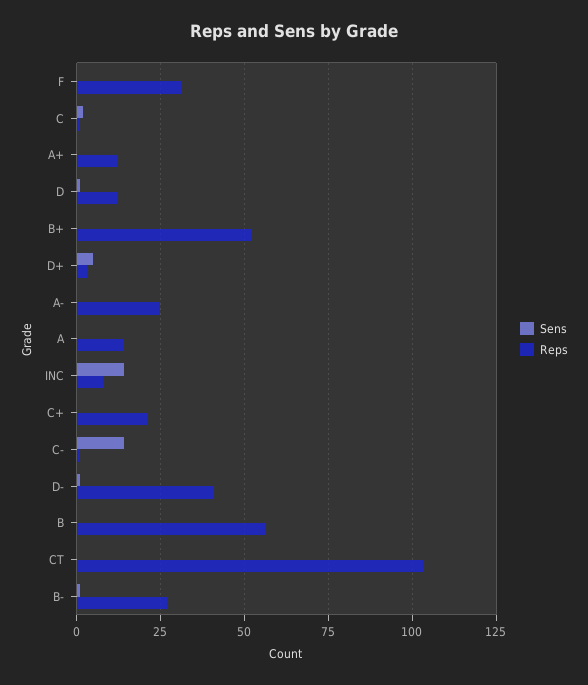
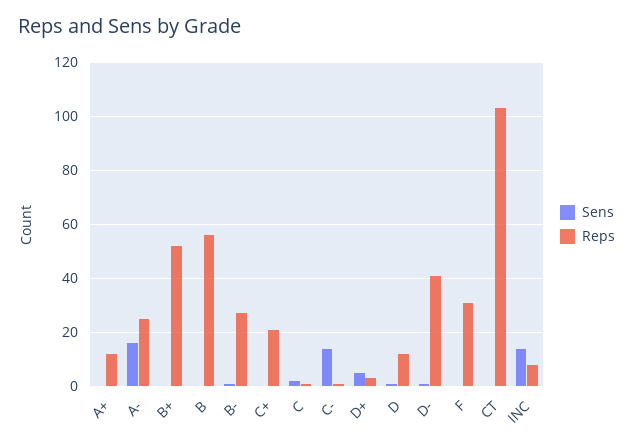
Sens, A-: 0 -> 15
Sens, A: 0 -> none
Reps, A: 15 -> none

